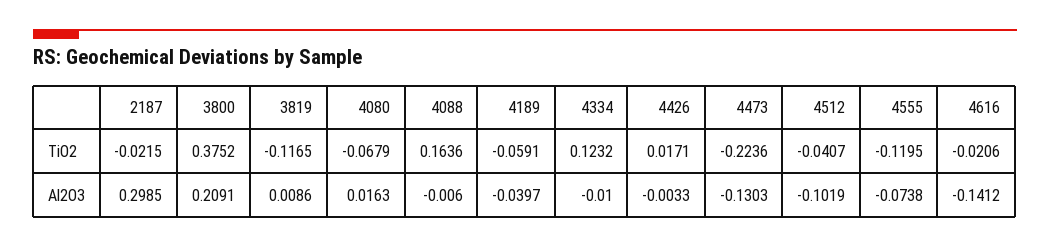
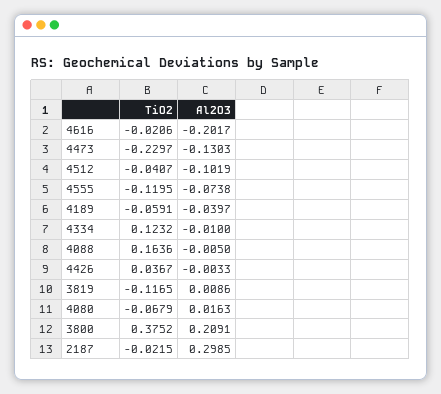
4426, TiO2: 0.0171 -> 0.0367
4473, TiO2: -0.2236 -> -0.2297
4088, Al2O3: -0.006 -> -0.005
4616, Al2O3: -0.1412 -> -0.2017

